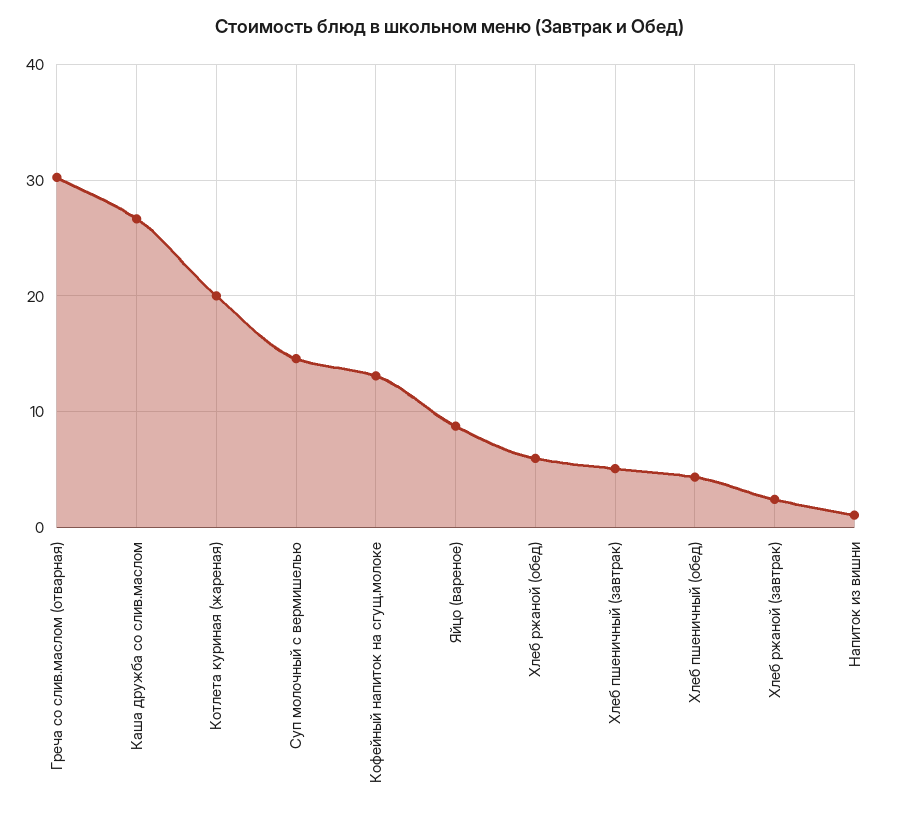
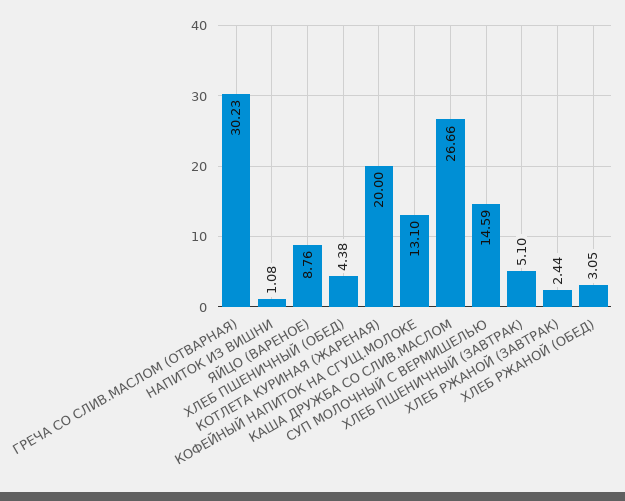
Хлеб ржаной (обед): 6 -> 3.05

